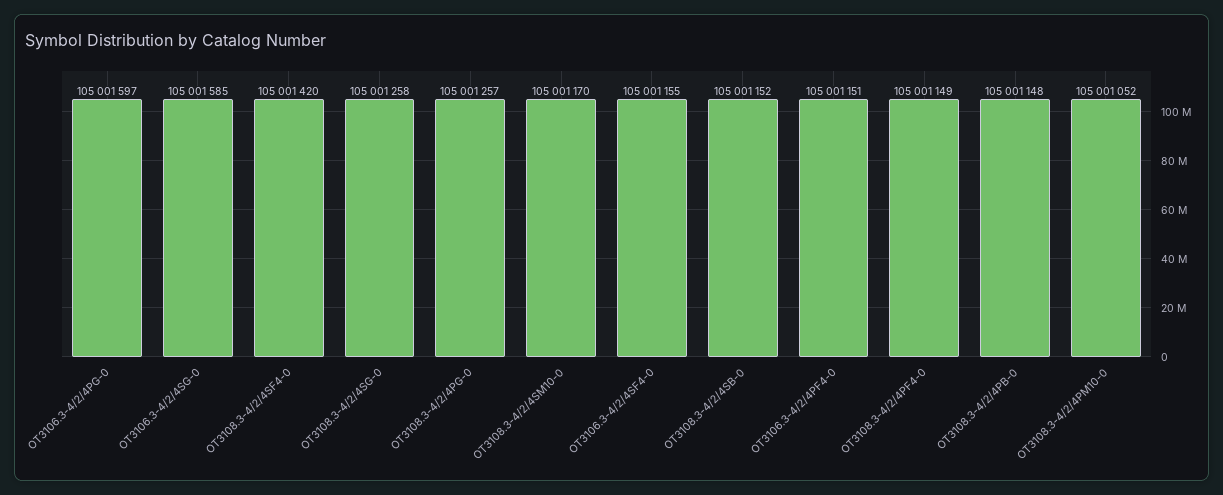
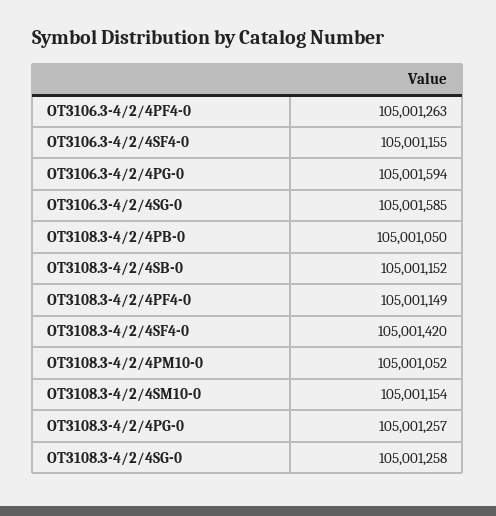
OT3106.3-4/2/4PG-0: 105001597 -> 105001594
OT3108.3-4/2/4SM10-0: 105001170 -> 105001154
OT3106.3-4/2/4PF4-0: 105001151 -> 105001263
OT3108.3-4/2/4PB-0: 105001148 -> 105001050

